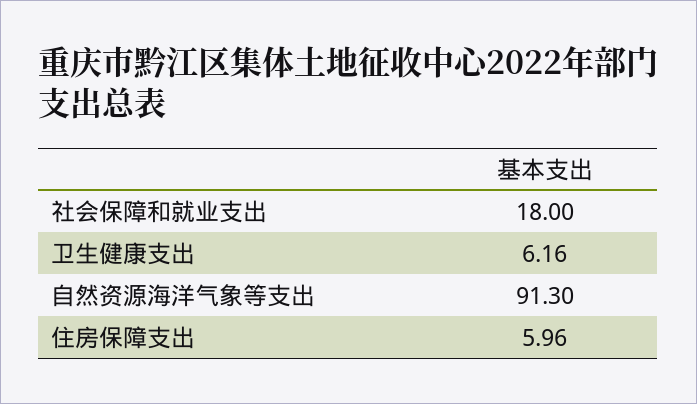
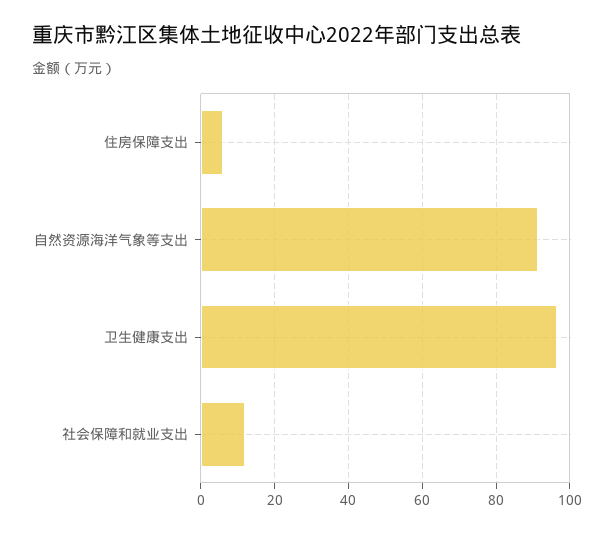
社会保障和就业支出: 18 -> 12
卫生健康支出: 6.16 -> 96

